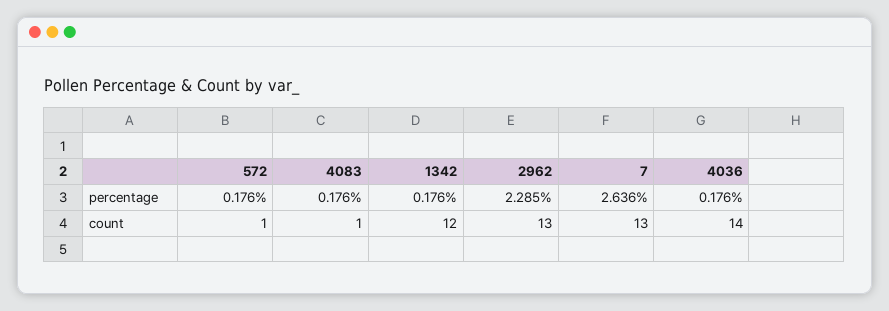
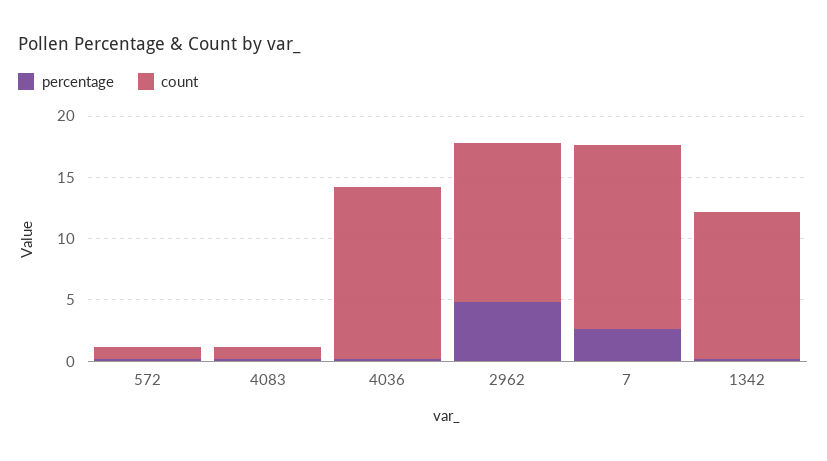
percentage, 2962: 2.285 -> 5
count, 7: 13 -> 15

